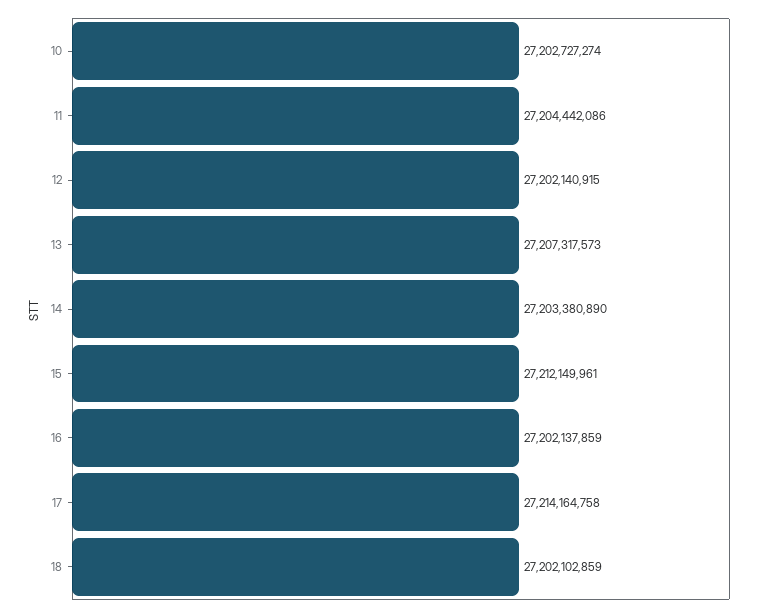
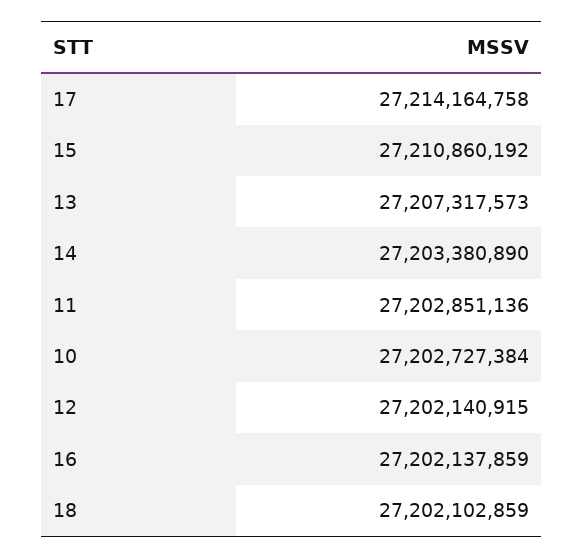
10: 27202727274 -> 27202727384
11: 27204442086 -> 27202851136
15: 27212149961 -> 27210860192

